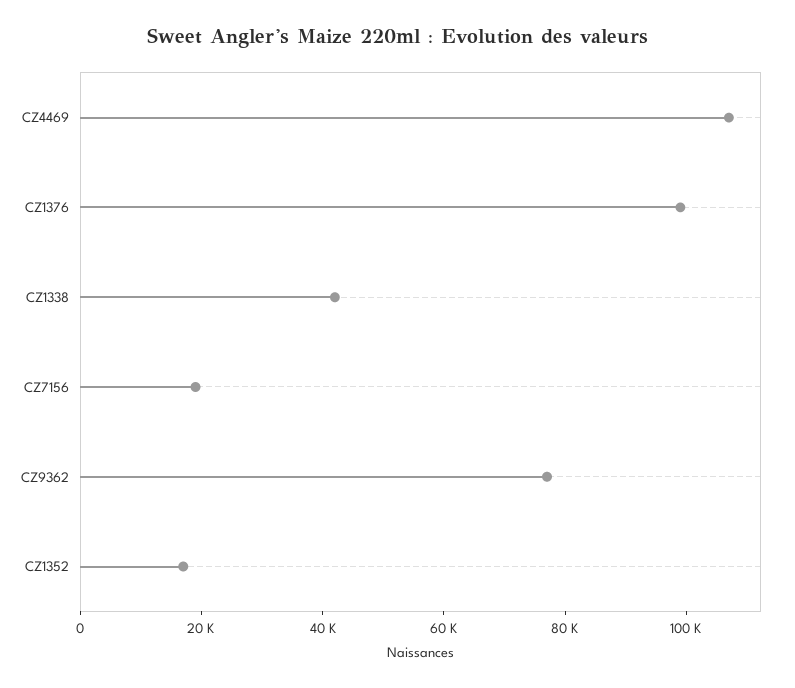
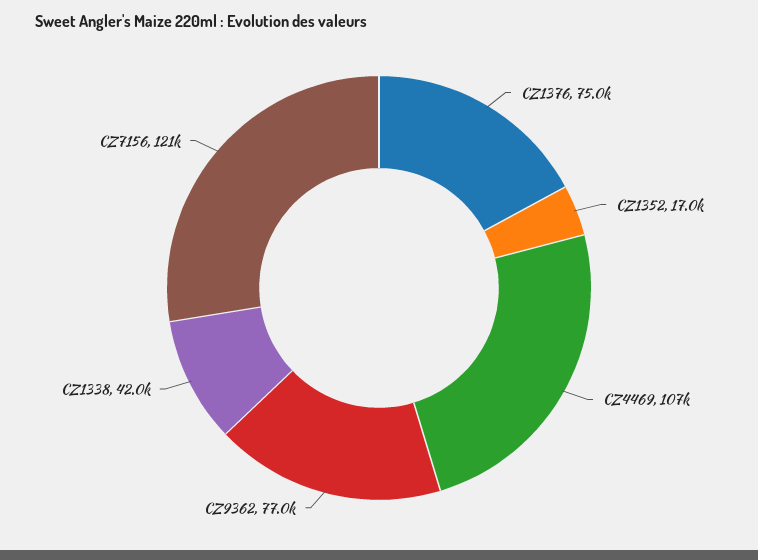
CZ1376: 100000 -> 75000
CZ7156: 20000 -> 121000

